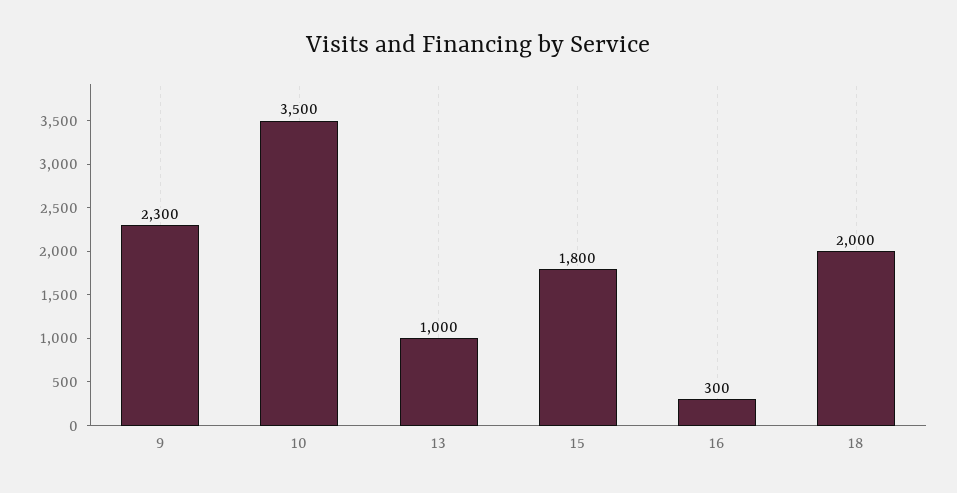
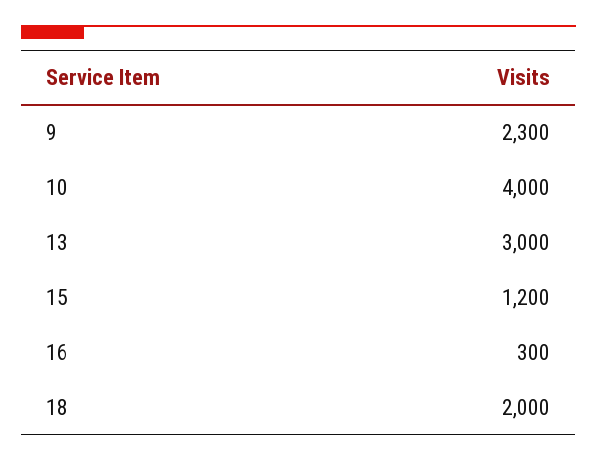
10: 3500 -> 4000
13: 1000 -> 3000
15: 1800 -> 1200

